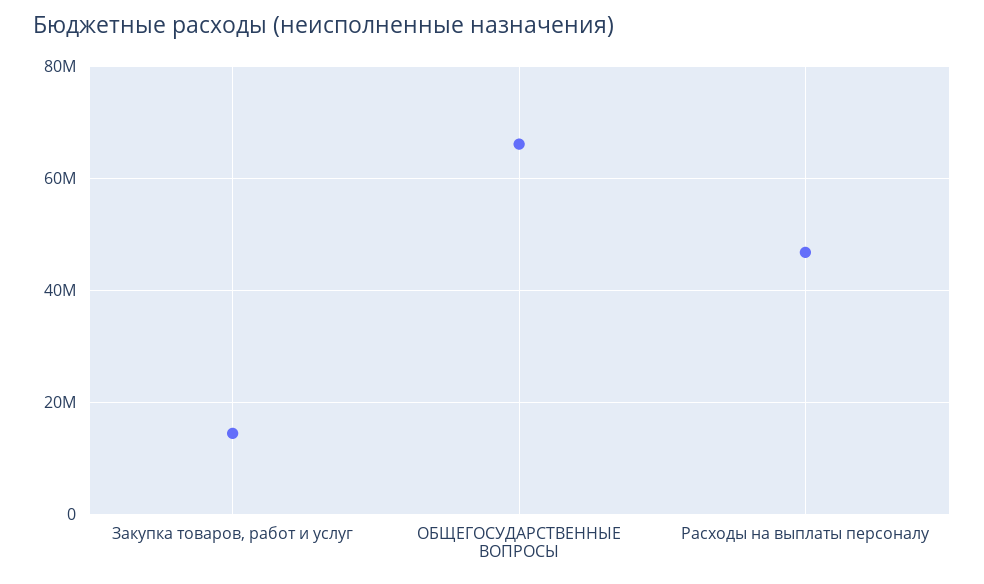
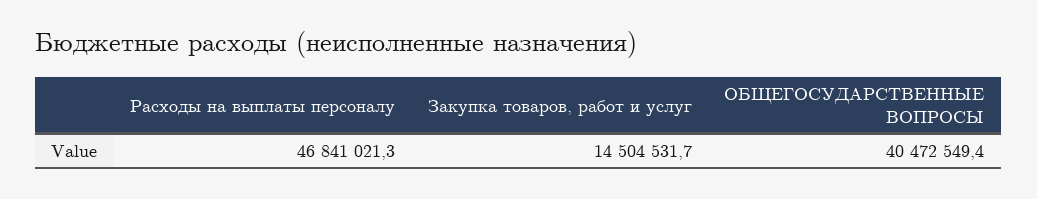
ОБЩЕГОСУДАРСТВЕННЫЕ ВОПРОСЫ: 66000000 -> 40472549.4

